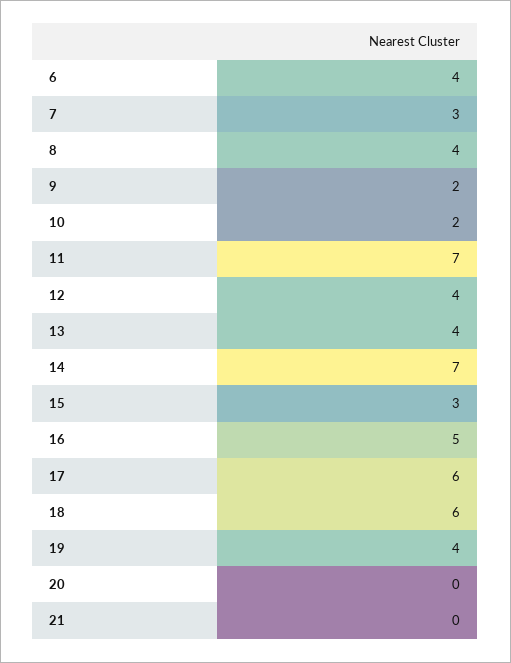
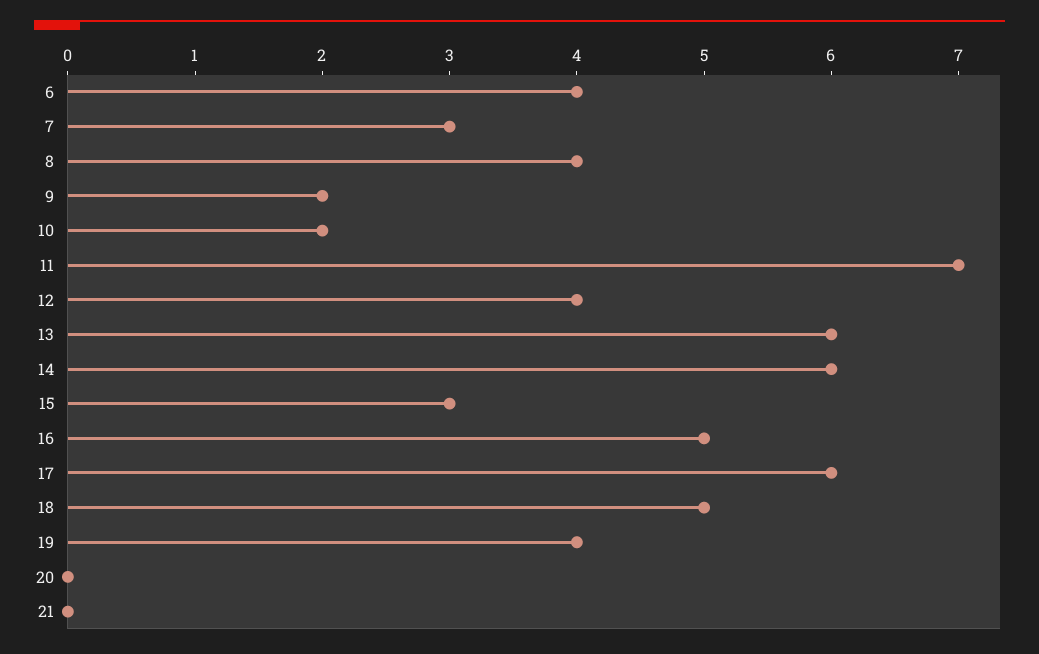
13: 4 -> 6
14: 7 -> 6
18: 6 -> 5

